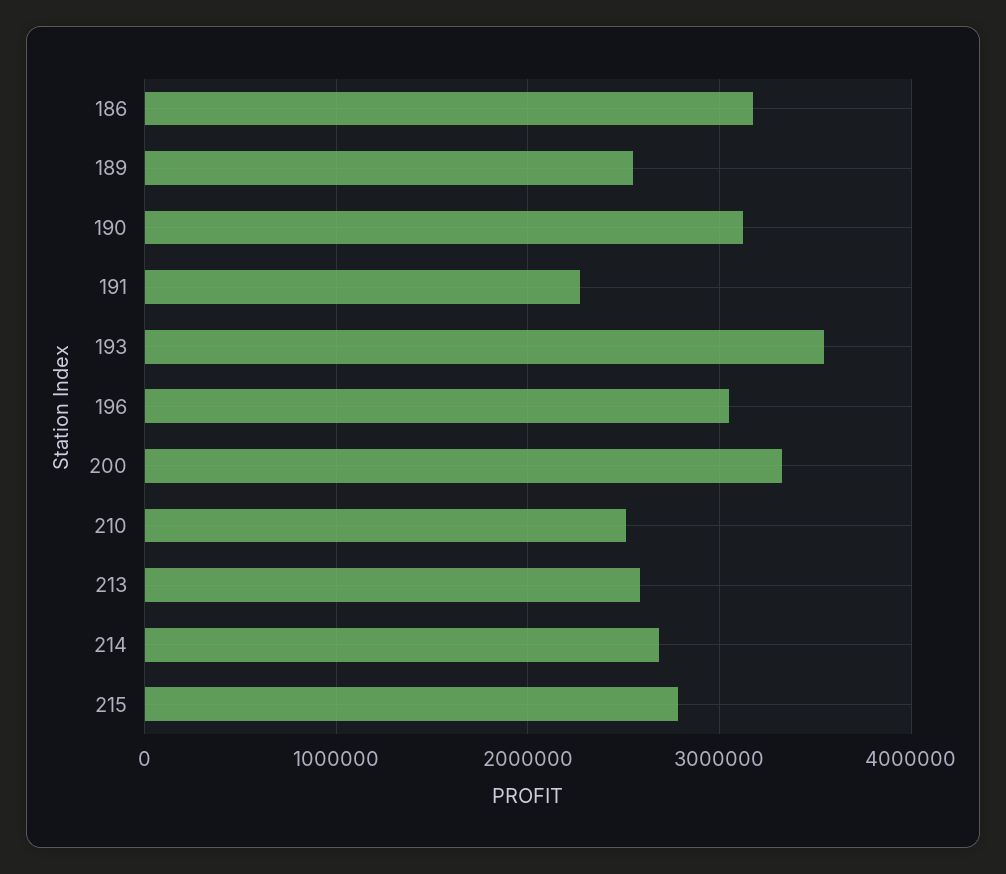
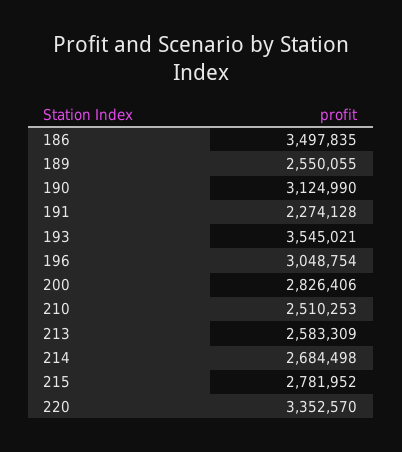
186: 3200000 -> 3497835
200: 3300000 -> 2826406
220: none -> 3352570

